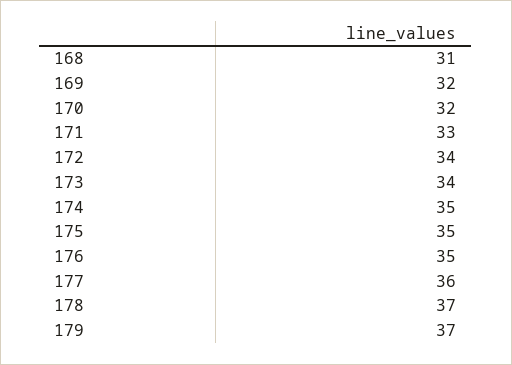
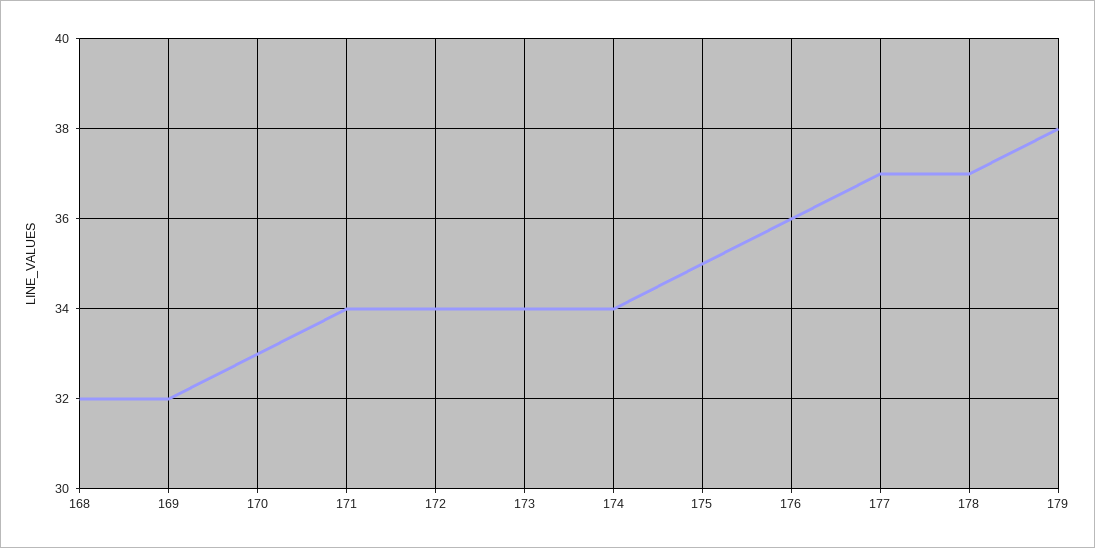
168: 31 -> 32
170: 32 -> 33
171: 33 -> 34
174: 35 -> 34
176: 35 -> 36
177: 36 -> 37
179: 37 -> 38

